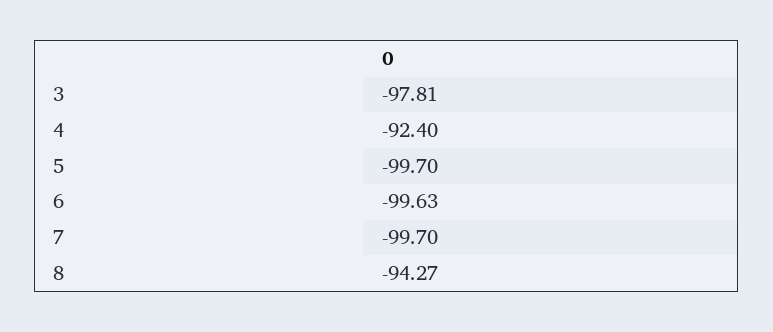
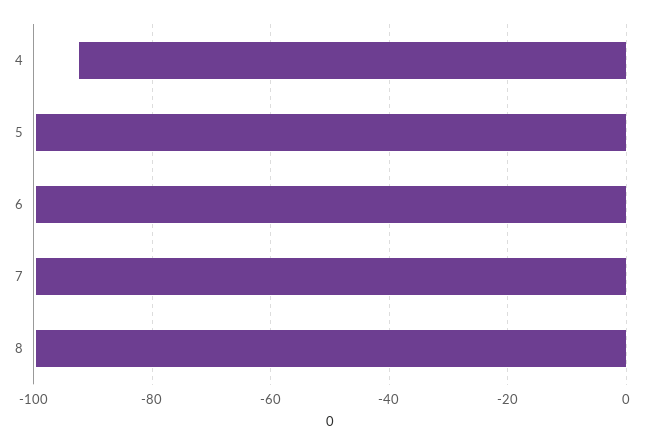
3: -97.81 -> none
8: -94.27 -> -100

